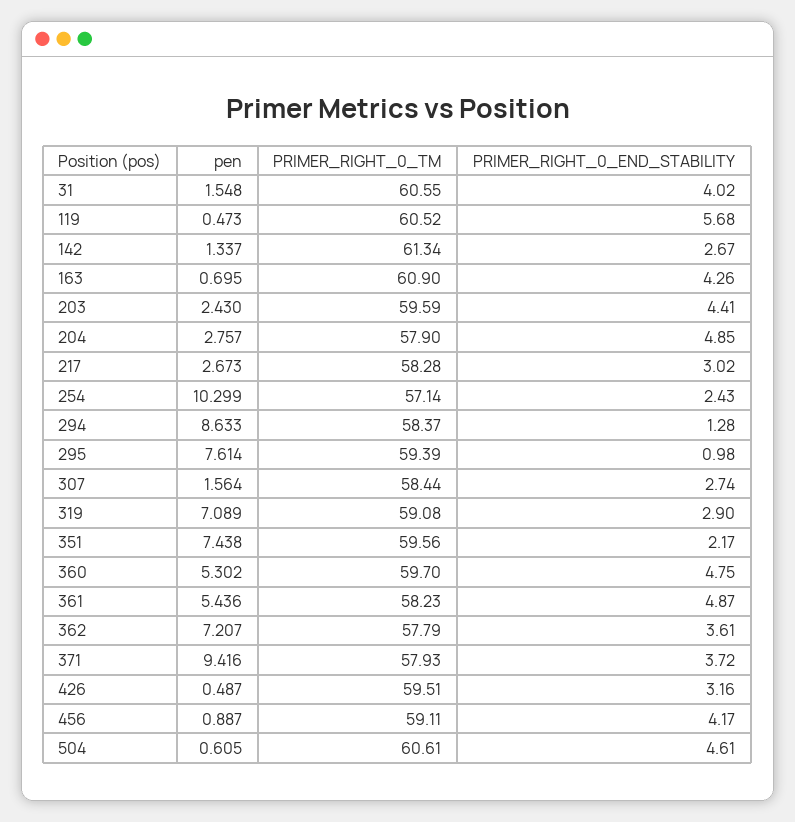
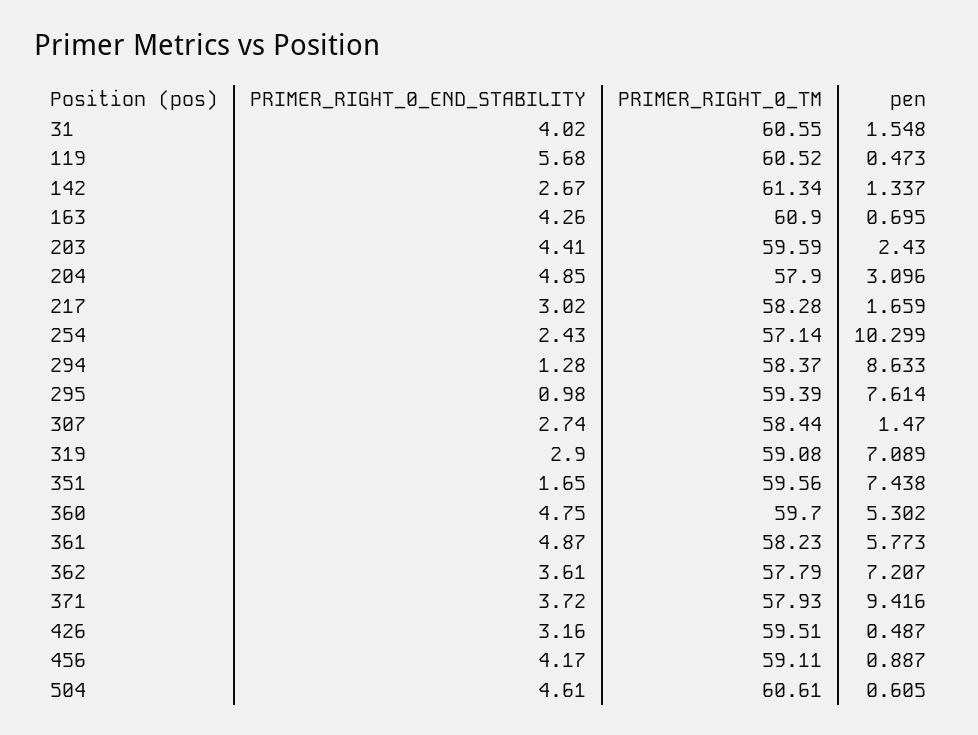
pen, 204: 2.757 -> 3.096
pen, 217: 2.673 -> 1.659
pen, 307: 1.564 -> 1.47
PRIMER_RIGHT_0_END_STABILITY, 351: 2.17 -> 1.65
pen, 361: 5.436 -> 5.773

